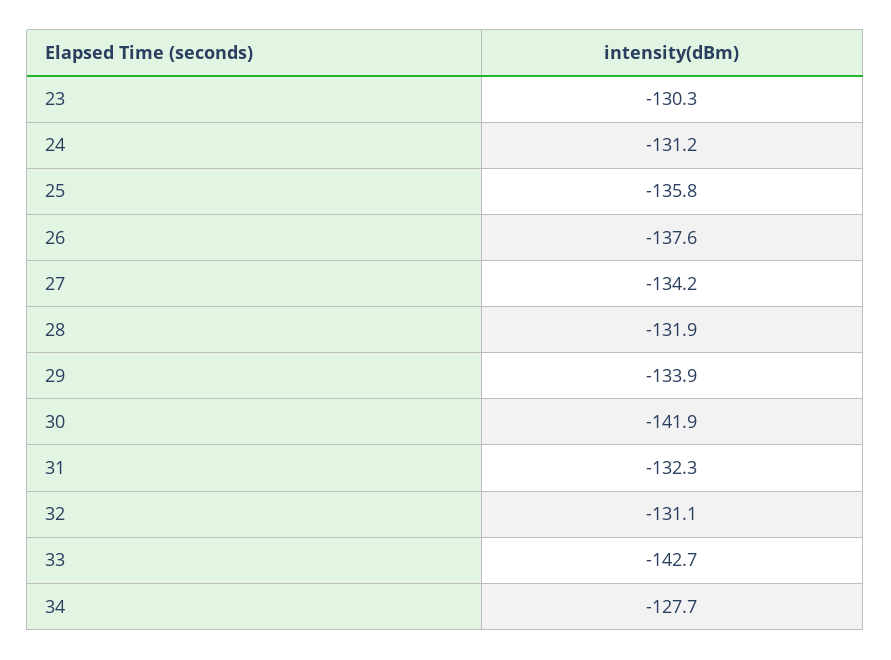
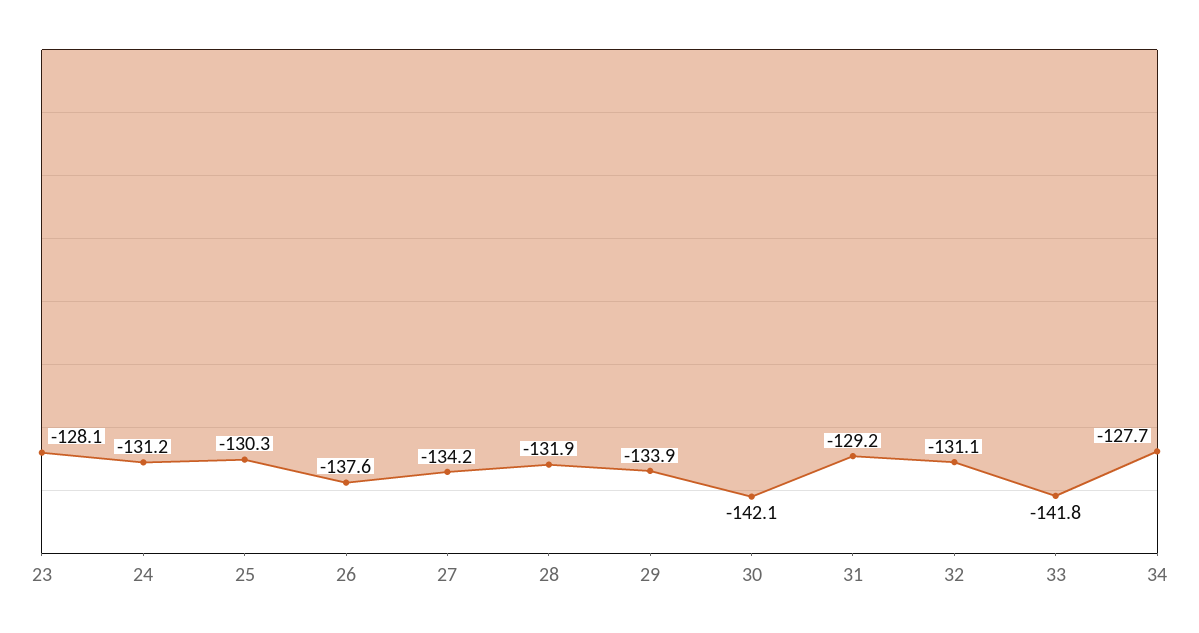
23: -130.3 -> -128.1
25: -135.8 -> -130.3
30: -141.9 -> -142.1
31: -132.3 -> -129.2
33: -142.7 -> -141.8

